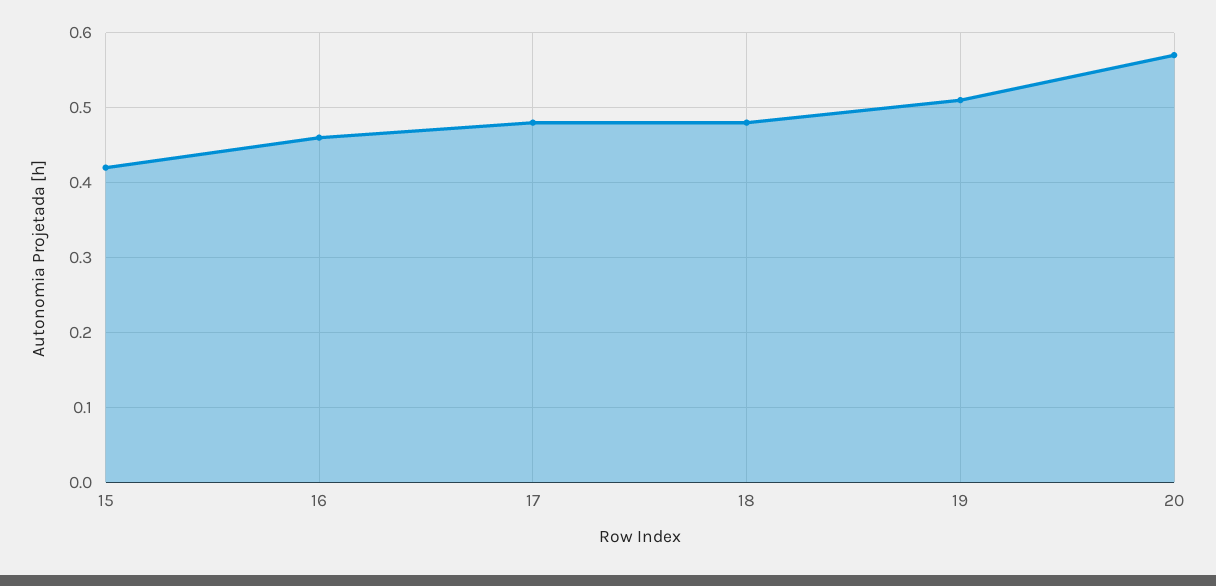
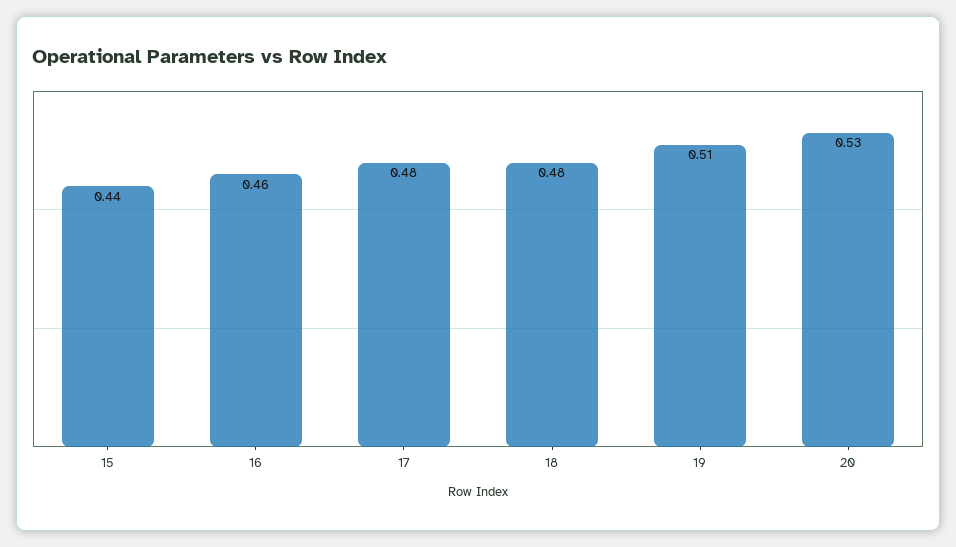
15: 0.42 -> 0.44
20: 0.57 -> 0.53

